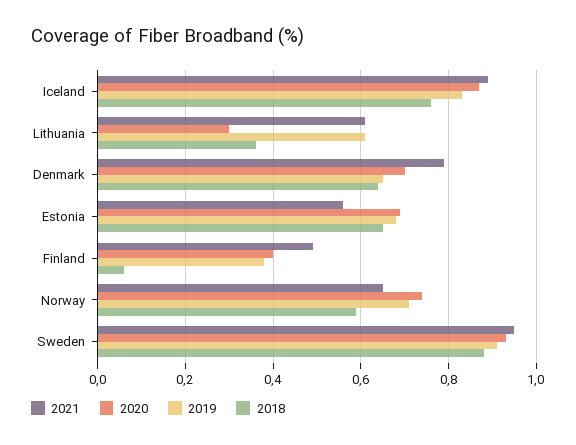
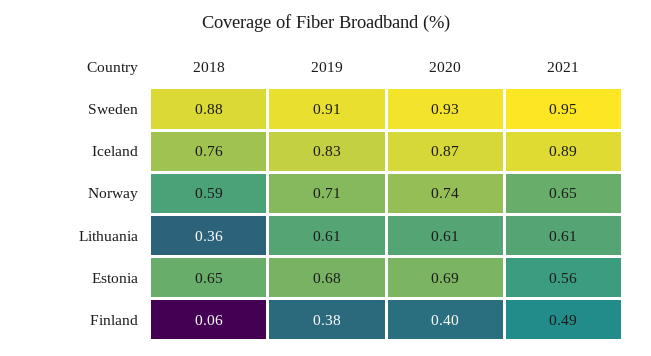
2020, Lithuania: 0.3 -> 0.61
2021, Denmark: 0.8 -> none
2020, Denmark: 0.7 -> none
2019, Denmark: 0.65 -> none
2018, Denmark: 0.65 -> none

